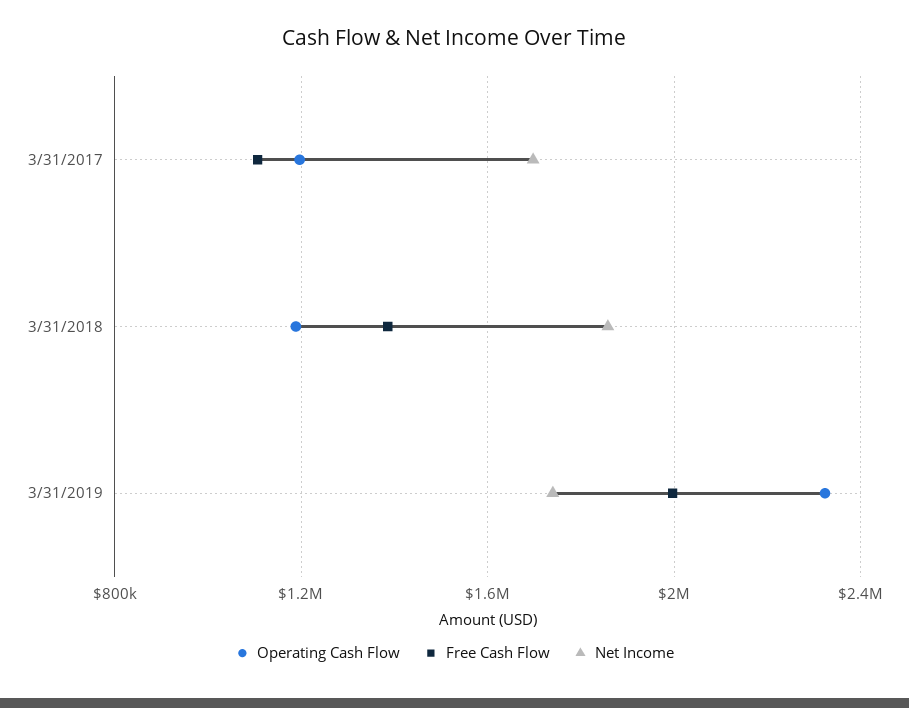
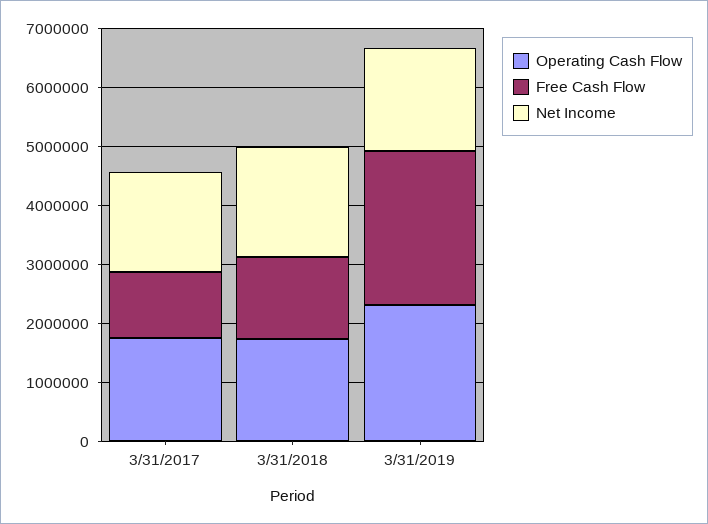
Operating Cash Flow, 3/31/2017: 1200000 -> 1800000
Operating Cash Flow, 3/31/2018: 1200000 -> 1800000
Free Cash Flow, 3/31/2019: 2000000 -> 2600000

